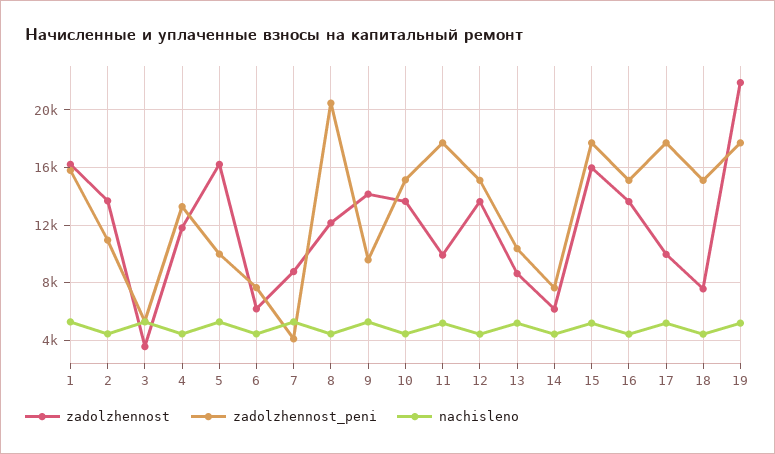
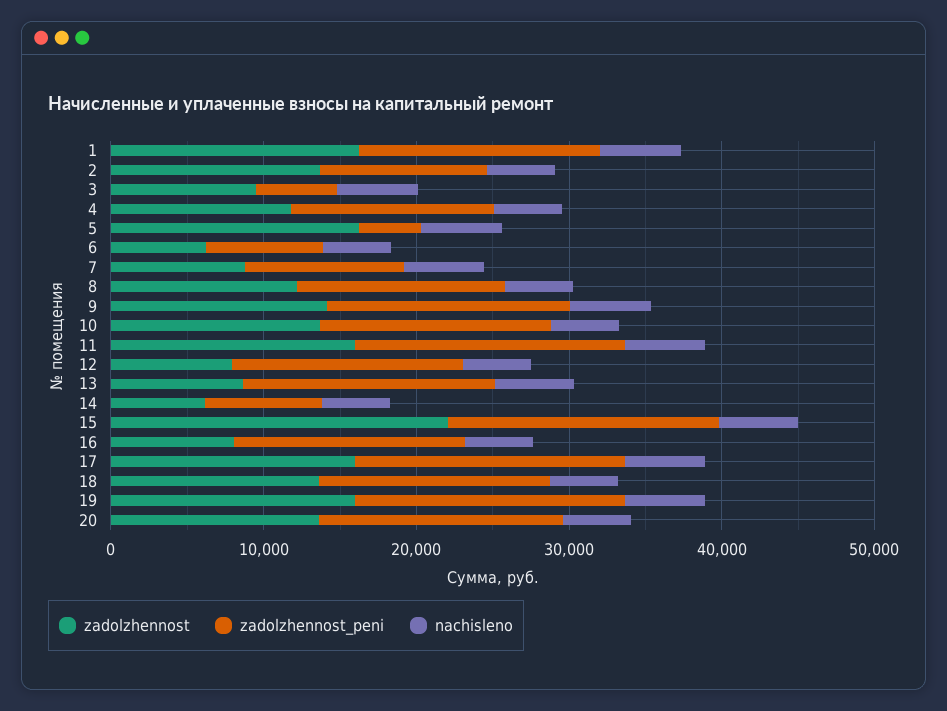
zadolzhennost, 3: 3500 -> 10000
zadolzhennost_peni, 5: 10000 -> 4000
zadolzhennost_peni, 7: 4000 -> 10000
zadolzhennost_peni, 8: 20500 -> 14000
zadolzhennost_peni, 9: 9500 -> 16000
zadolzhennost, 11: 10000 -> 16000
zadolzhennost, 12: 13500 -> 8000
zadolzhennost_peni, 13: 10500 -> 16000
zadolzhennost, 15: 16000 -> 22000
zadolzhennost, 16: 13500 -> 8000
zadolzhennost, 17: 10000 -> 16000
zadolzhennost, 18: 7500 -> 14000
zadolzhennost, 19: 22000 -> 16000
zadolzhennost, 20: none -> 14000
zadolzhennost_peni, 20: none -> 16000
nachisleno, 20: none -> 4000

